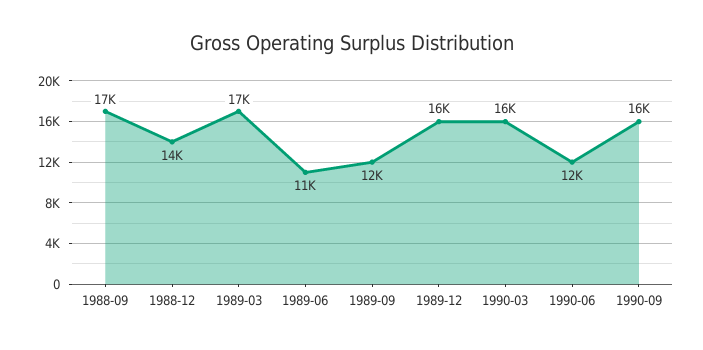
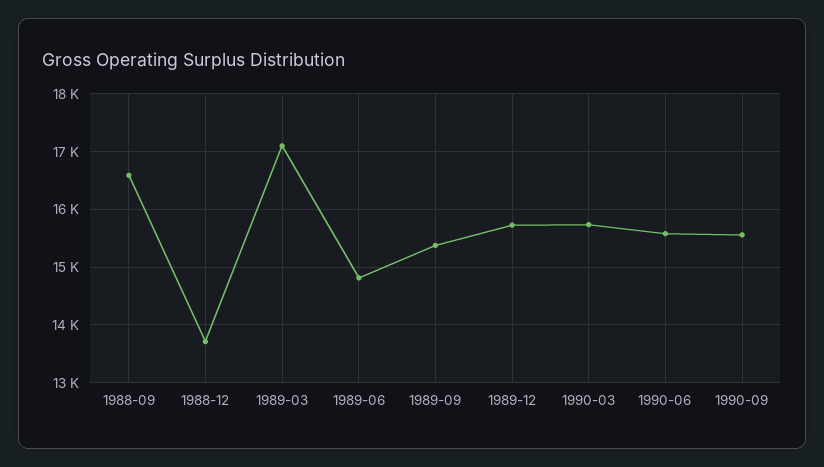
1989-06: 11000 -> 14800
1989-09: 12000 -> 15400
1990-06: 12000 -> 15600

